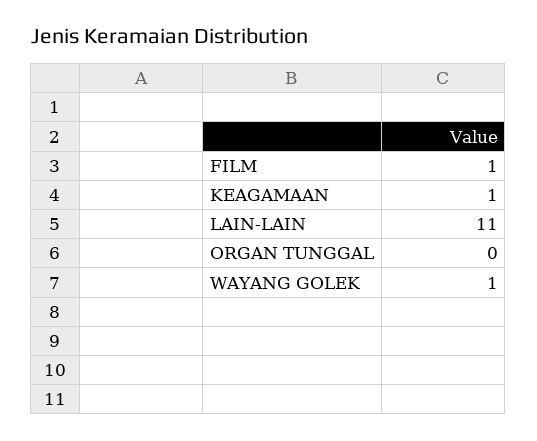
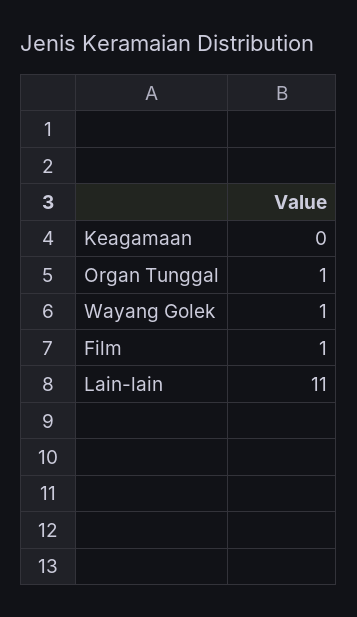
KEAGAMAAN: 1 -> 0
ORGAN TUNGGAL: 0 -> 1

